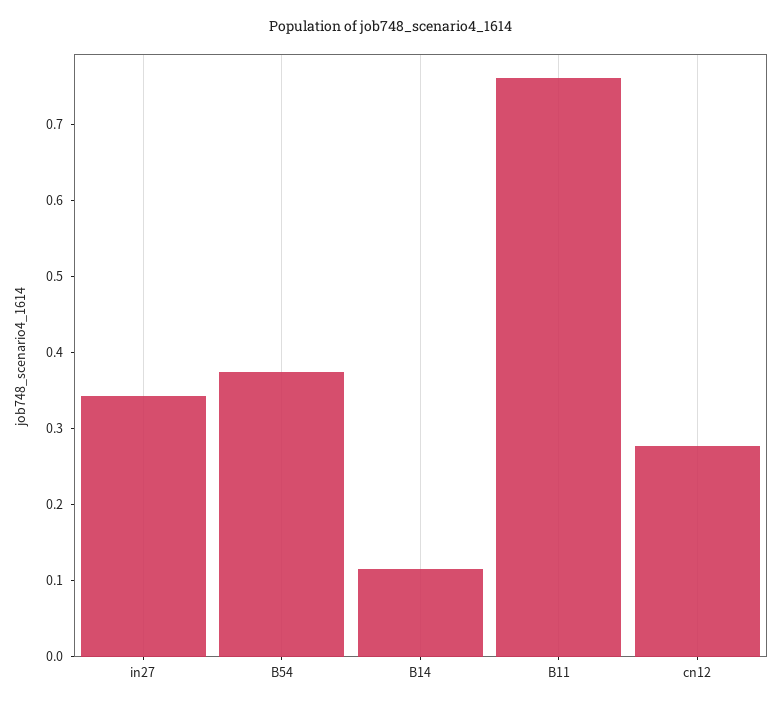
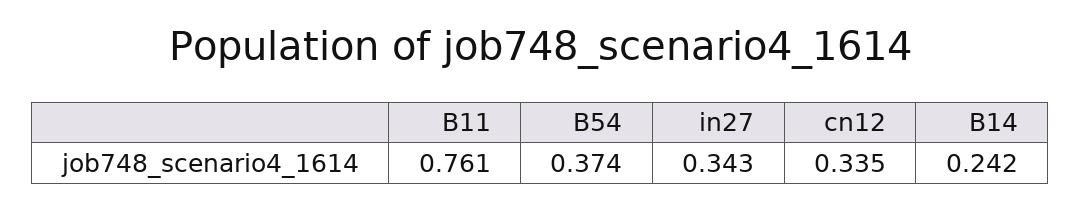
B14: 0.12 -> 0.242
cn12: 0.28 -> 0.335

